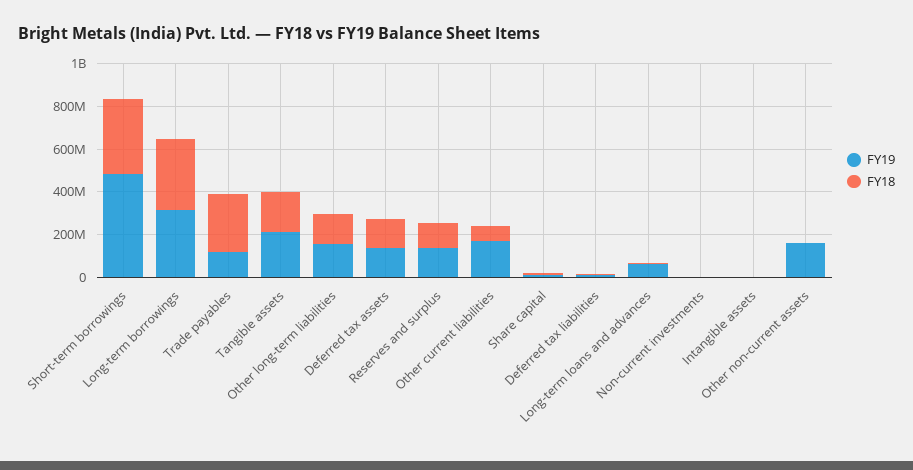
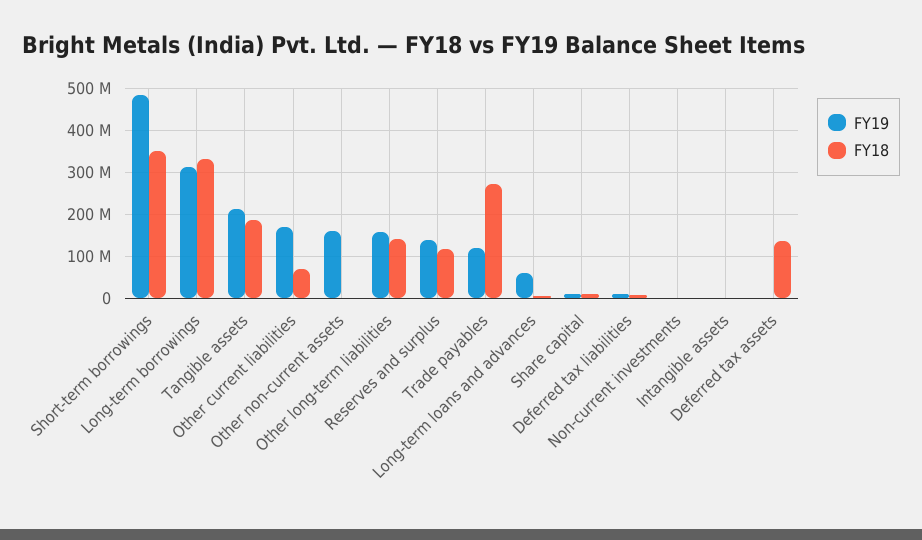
FY19, Deferred tax assets: 150000000 -> 0

